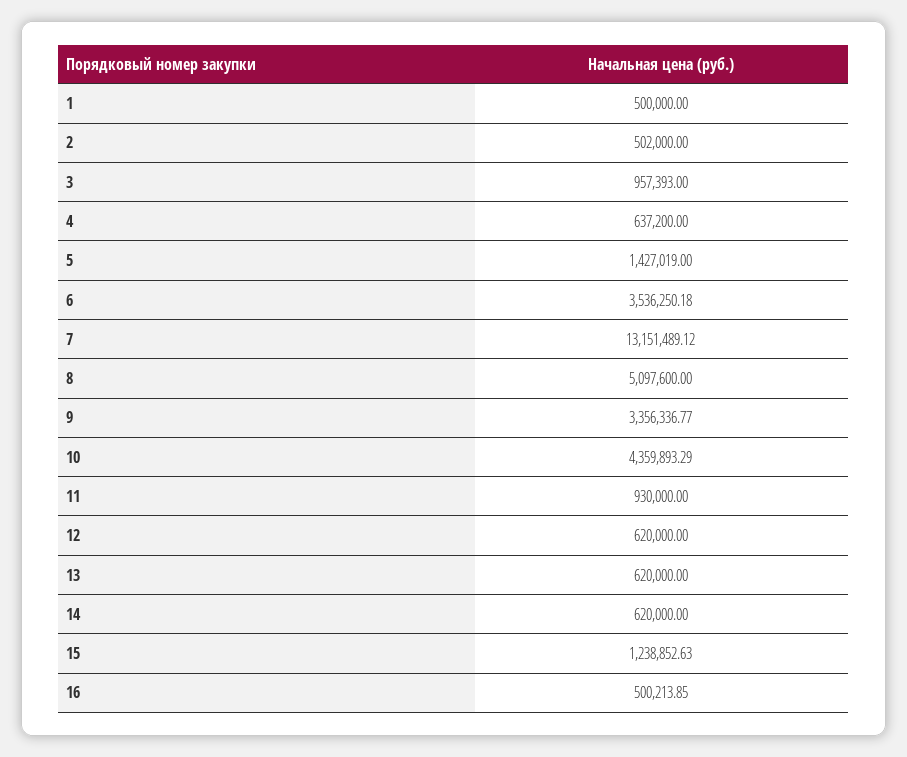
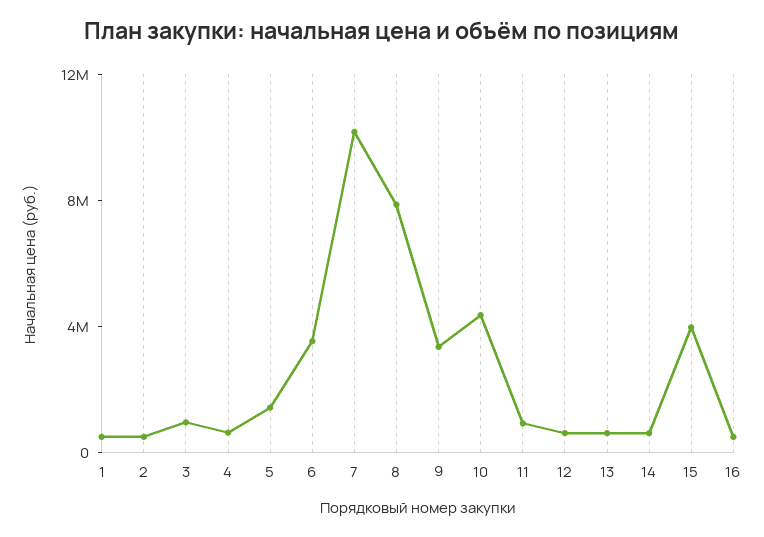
7: 13151489.12 -> 10000000
8: 5097600 -> 8000000
15: 1238852.63 -> 4000000

